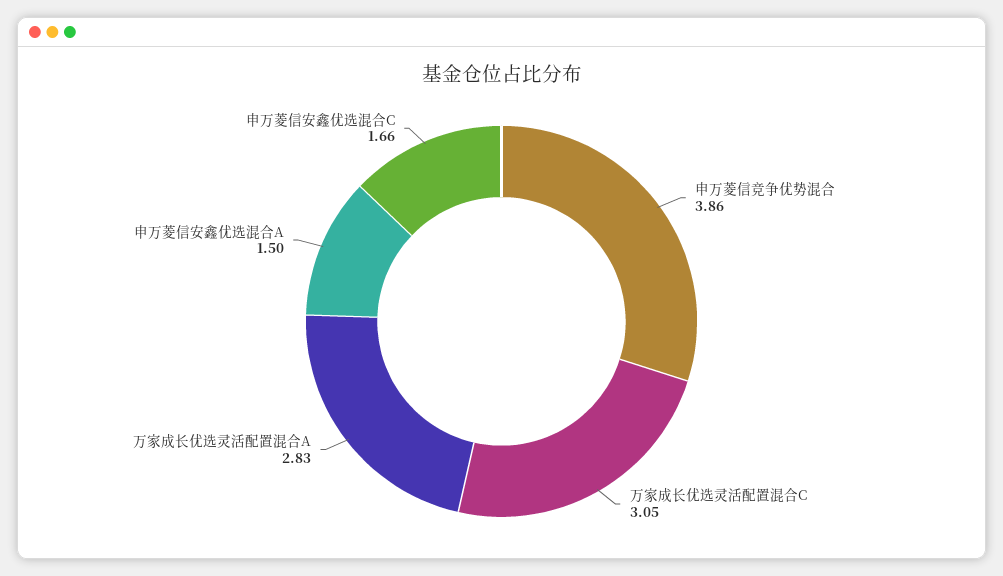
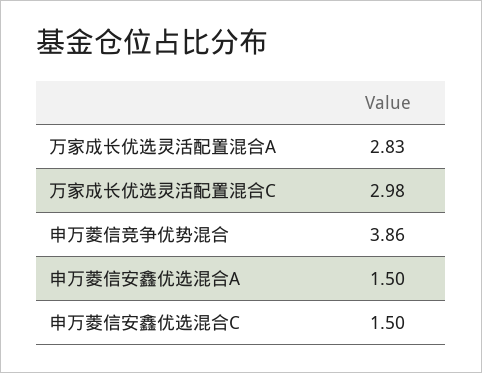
万家成长优选灵活配置混合C: 3.05 -> 2.98
申万菱信安鑫优选混合C: 1.66 -> 1.5

